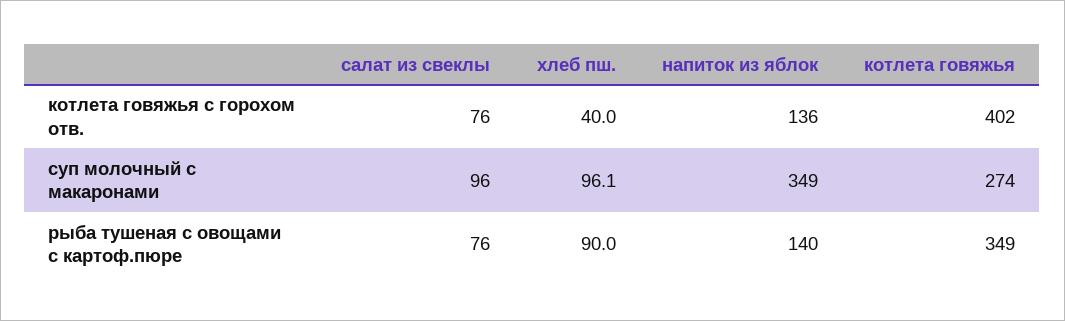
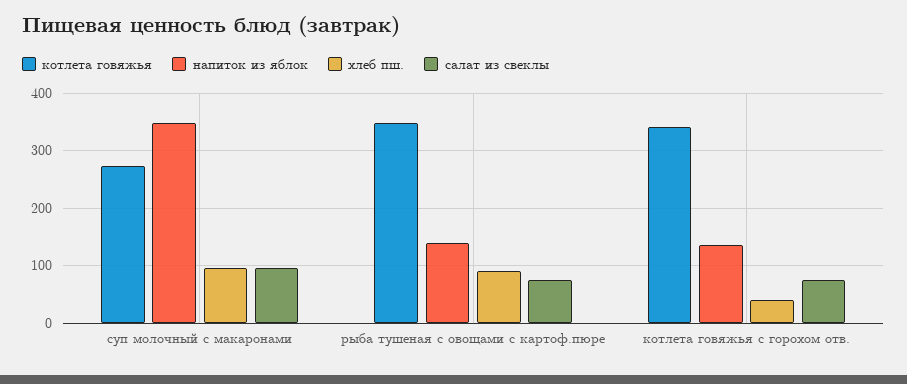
котлета говяжья, котлета говяжья с горохом отв.: 402 -> 340

